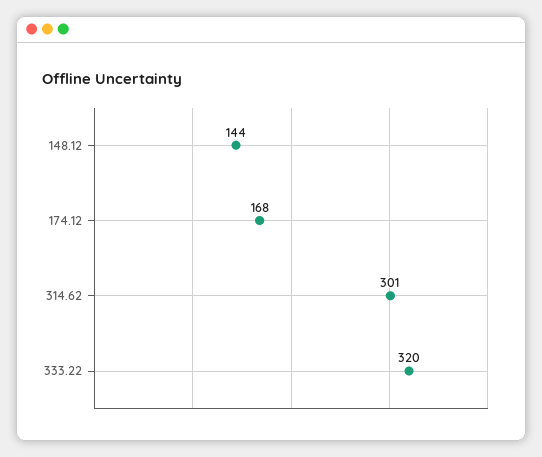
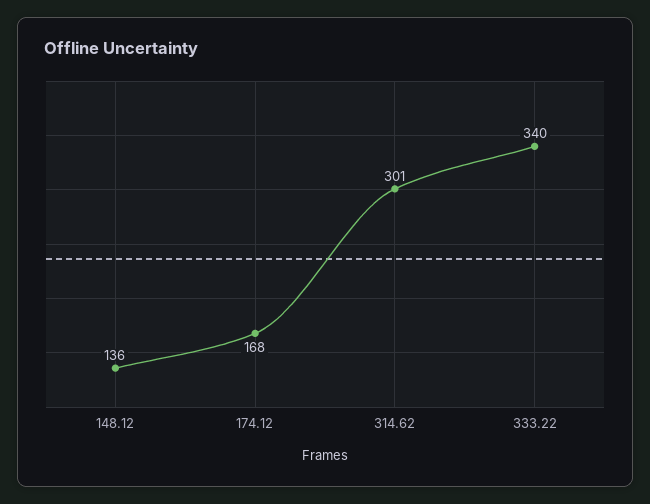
148.12: 144 -> 136
333.22: 320 -> 340

